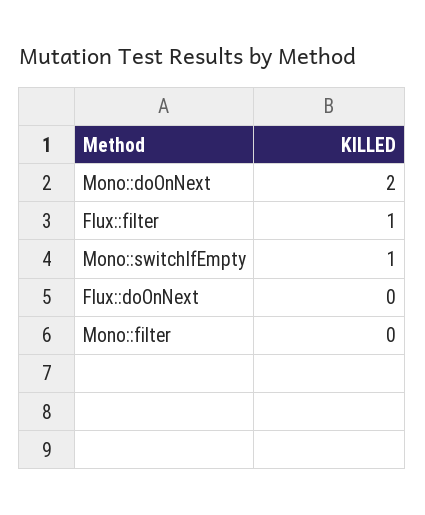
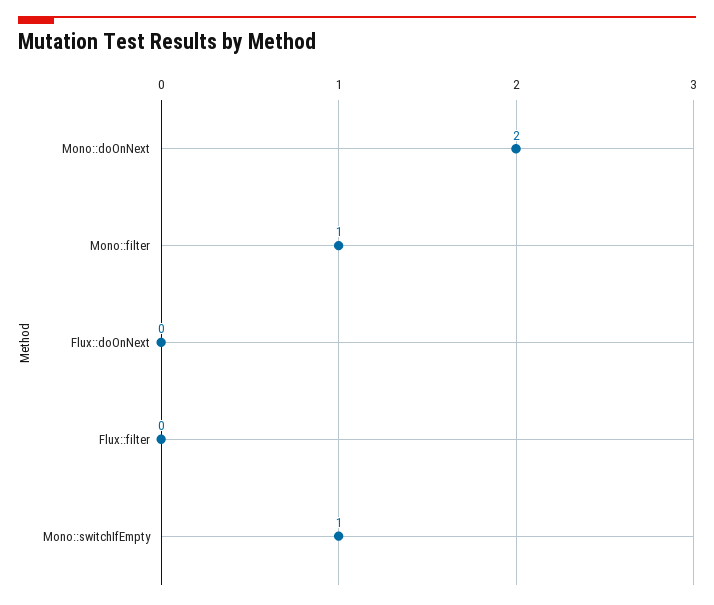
Flux::filter: 1 -> 0
Mono::filter: 0 -> 1

